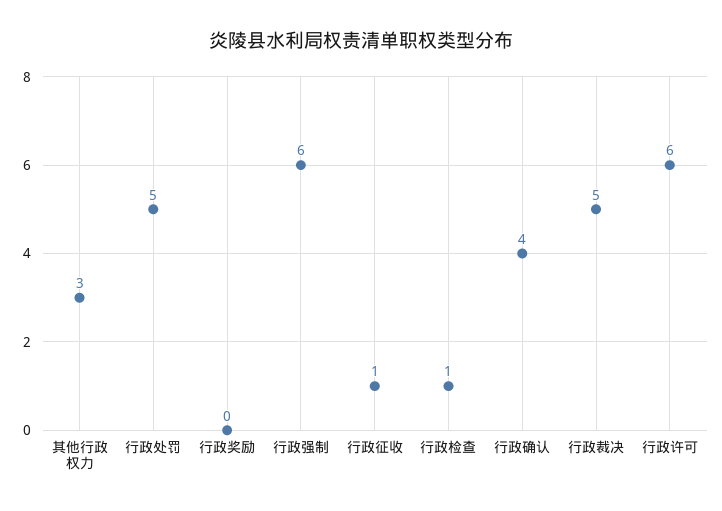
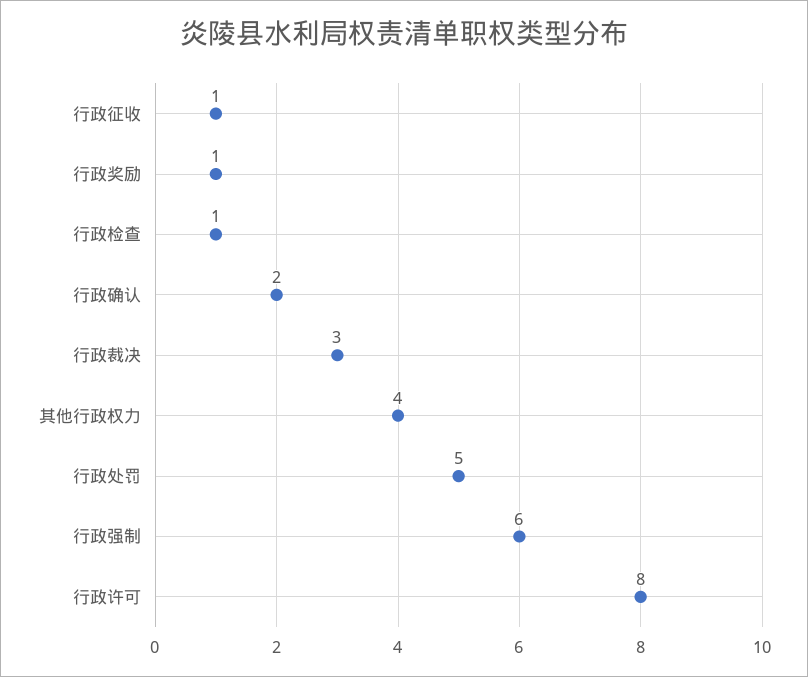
其他行政权力: 3 -> 4
行政奖励: 0 -> 1
行政确认: 4 -> 2
行政裁决: 5 -> 3
行政许可: 6 -> 8

